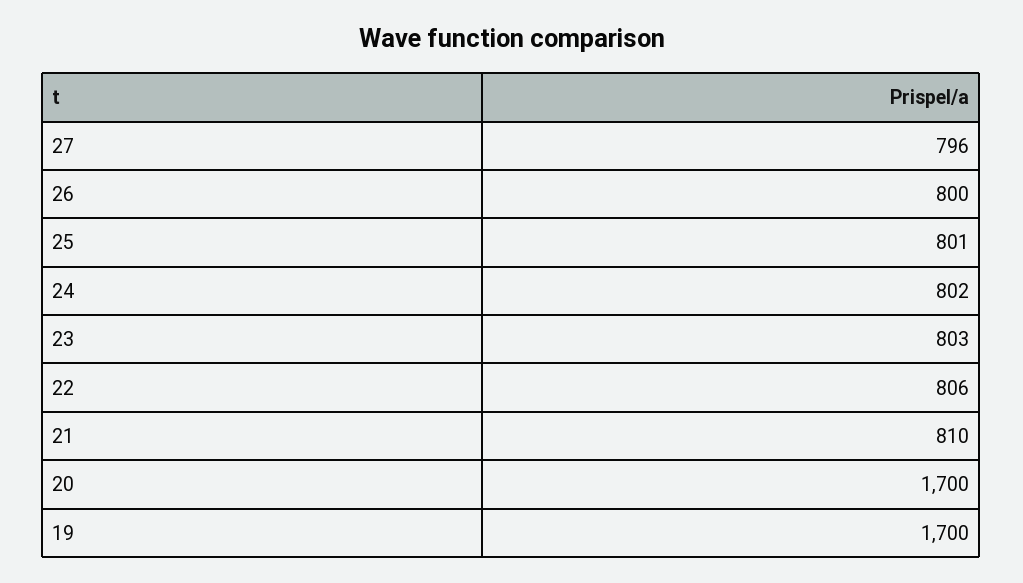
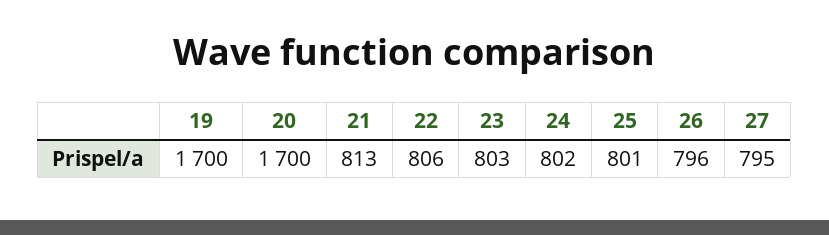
27: 796 -> 795
26: 800 -> 796
21: 810 -> 813

